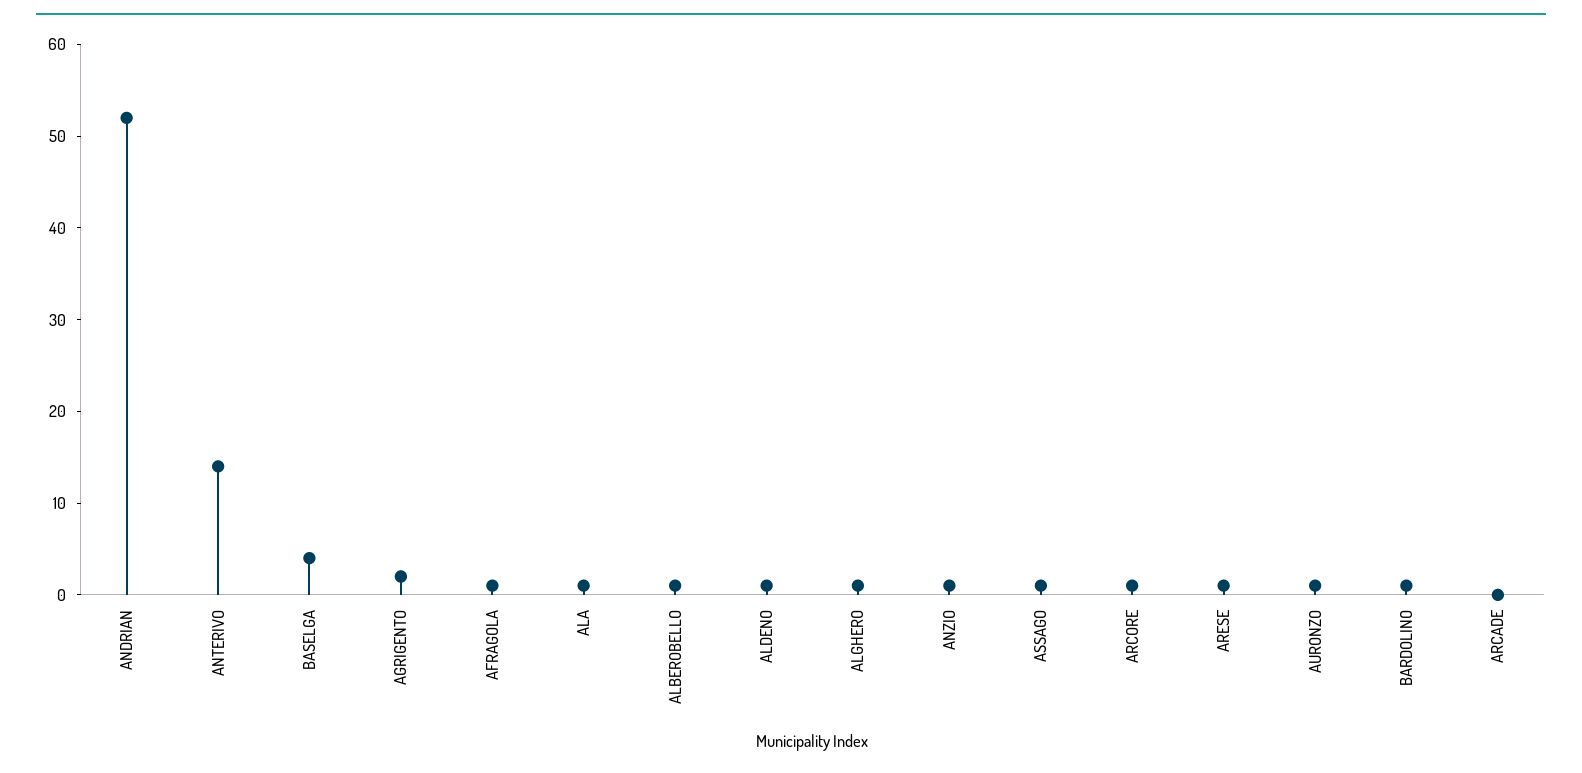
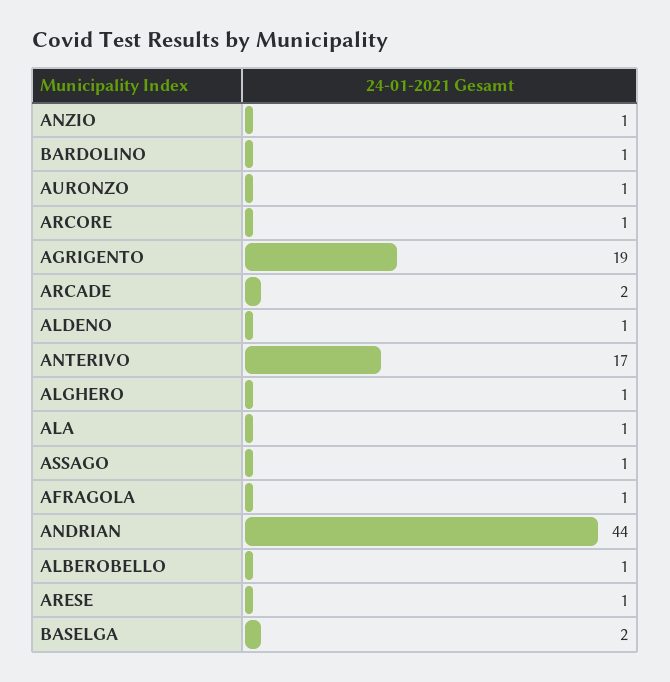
ANDRIAN: 52 -> 44
ANTERIVO: 14 -> 17
BASELGA: 4 -> 2
AGRIGENTO: 2 -> 19
ARCADE: 0 -> 2

